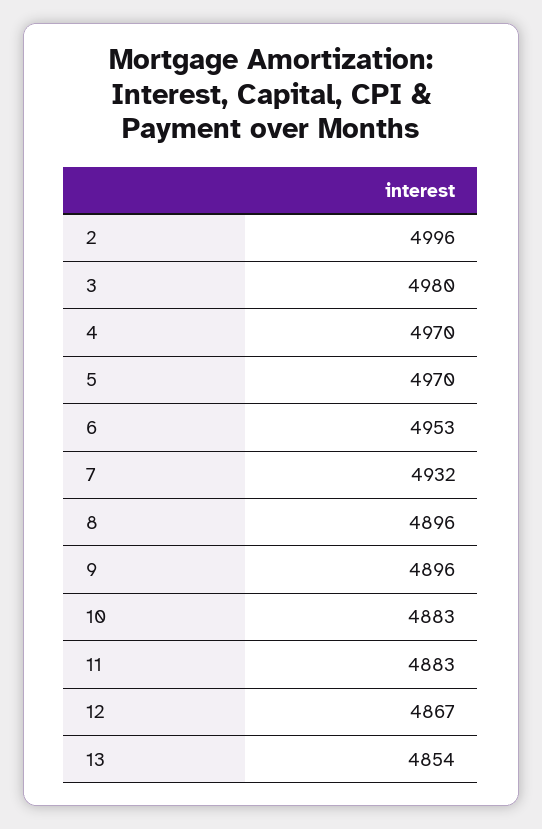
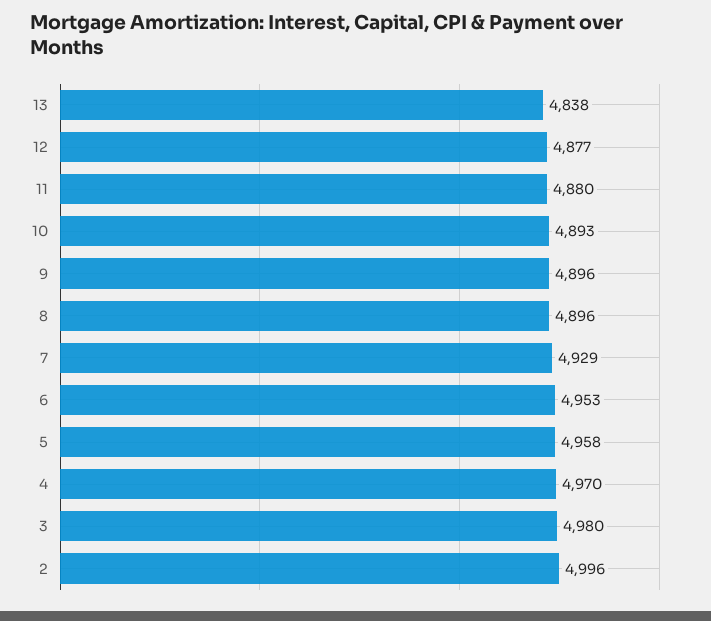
5: 4970 -> 4958
7: 4932 -> 4929
10: 4883 -> 4893
11: 4883 -> 4880
12: 4867 -> 4877
13: 4854 -> 4838

